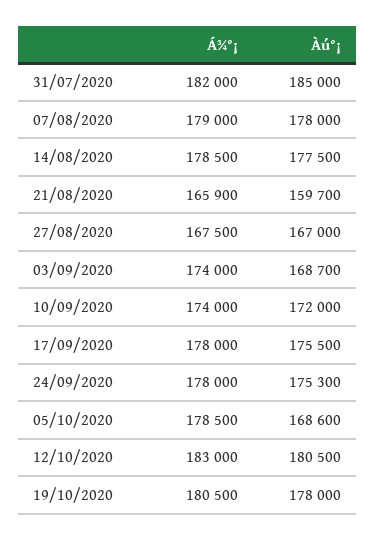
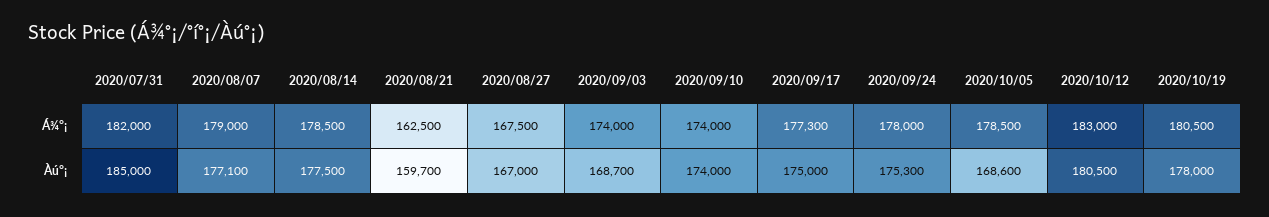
Àú°¡, 07/08/2020: 178000 -> 177100
Á¾°¡, 21/08/2020: 165900 -> 162500
Àú°¡, 10/09/2020: 172000 -> 174000
Á¾°¡, 17/09/2020: 178000 -> 177300
Àú°¡, 17/09/2020: 175500 -> 175000

